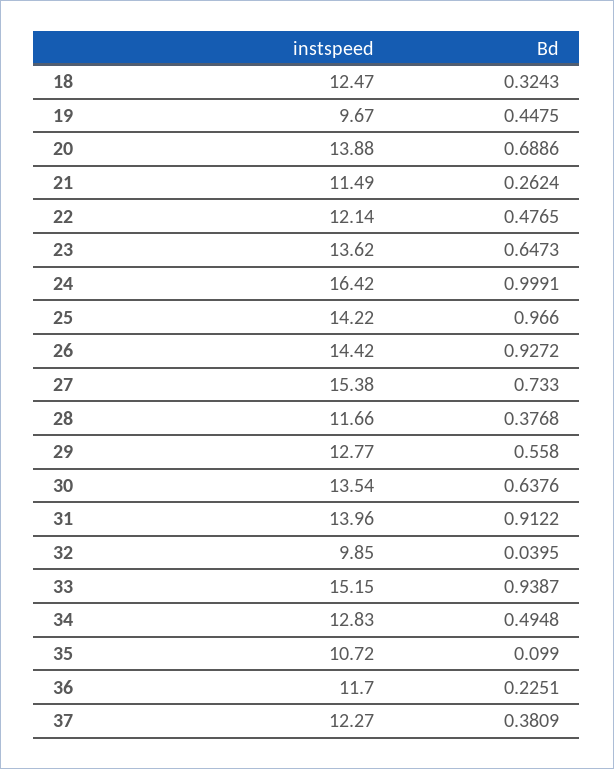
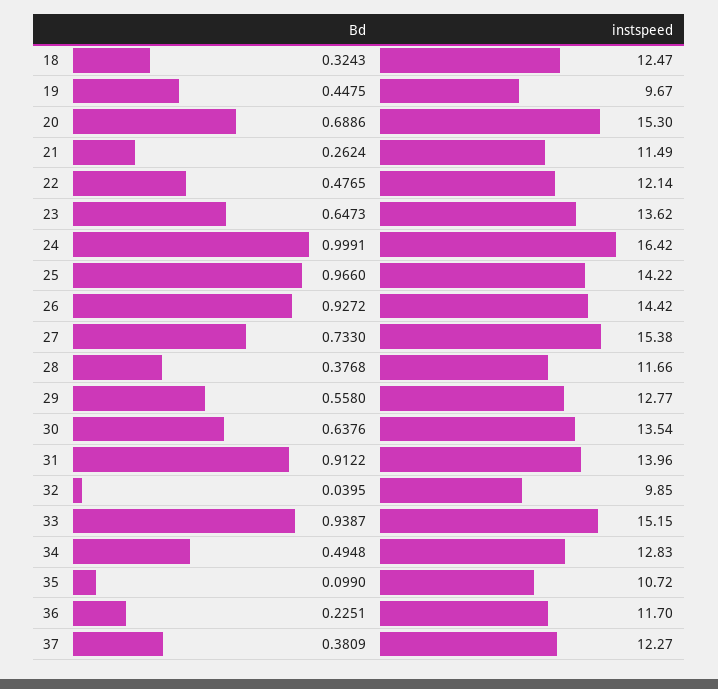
instspeed, 20: 13.88 -> 15.3

